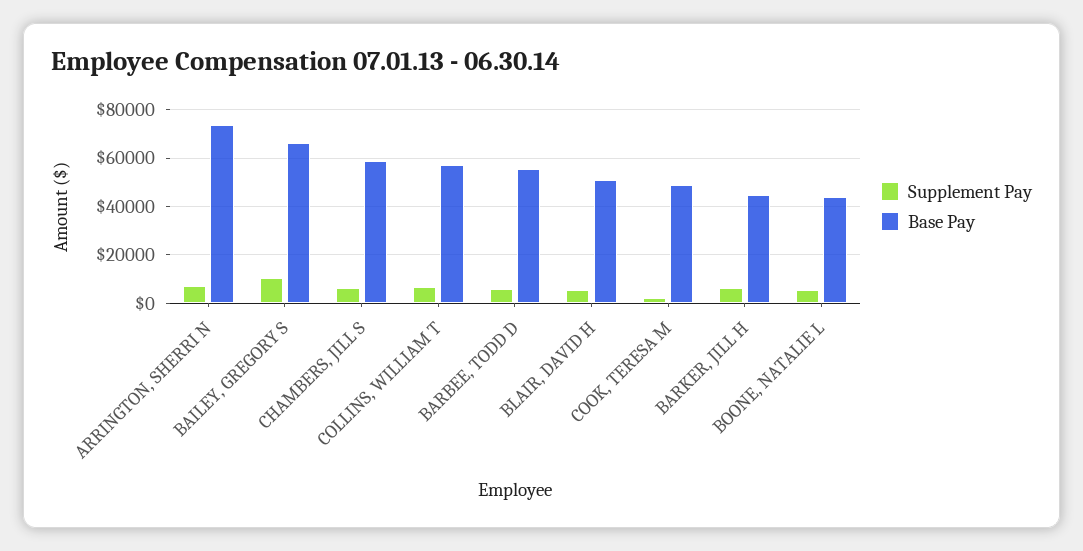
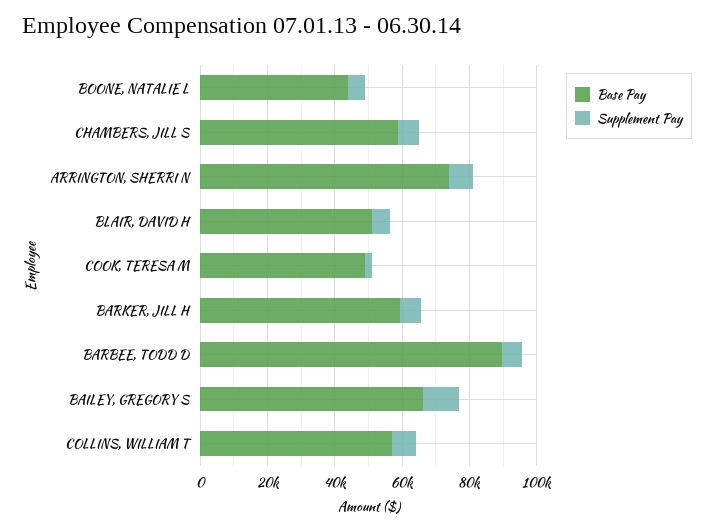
Base Pay, BARBEE, TODD D: 55000 -> 90000
Base Pay, BARKER, JILL H: 45000 -> 60000

